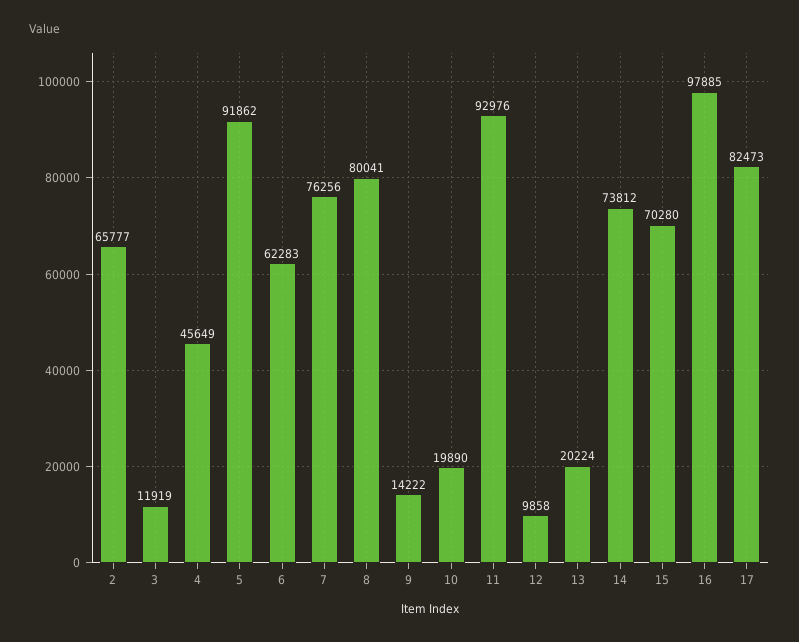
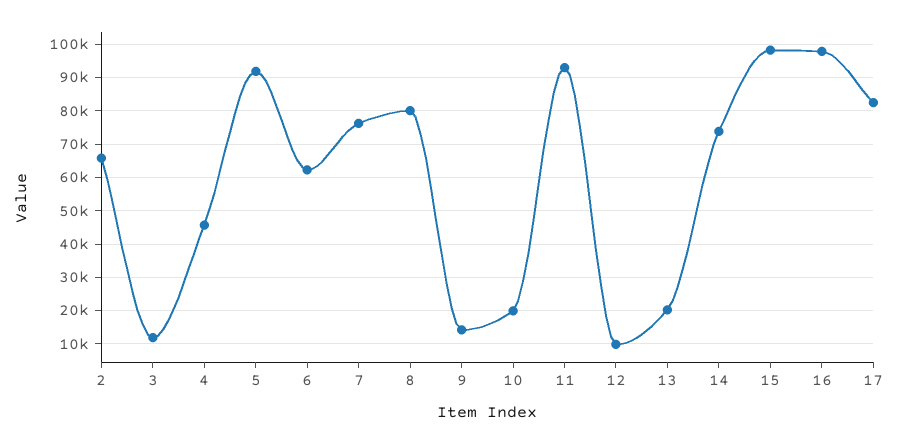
15: 70280 -> 98000

